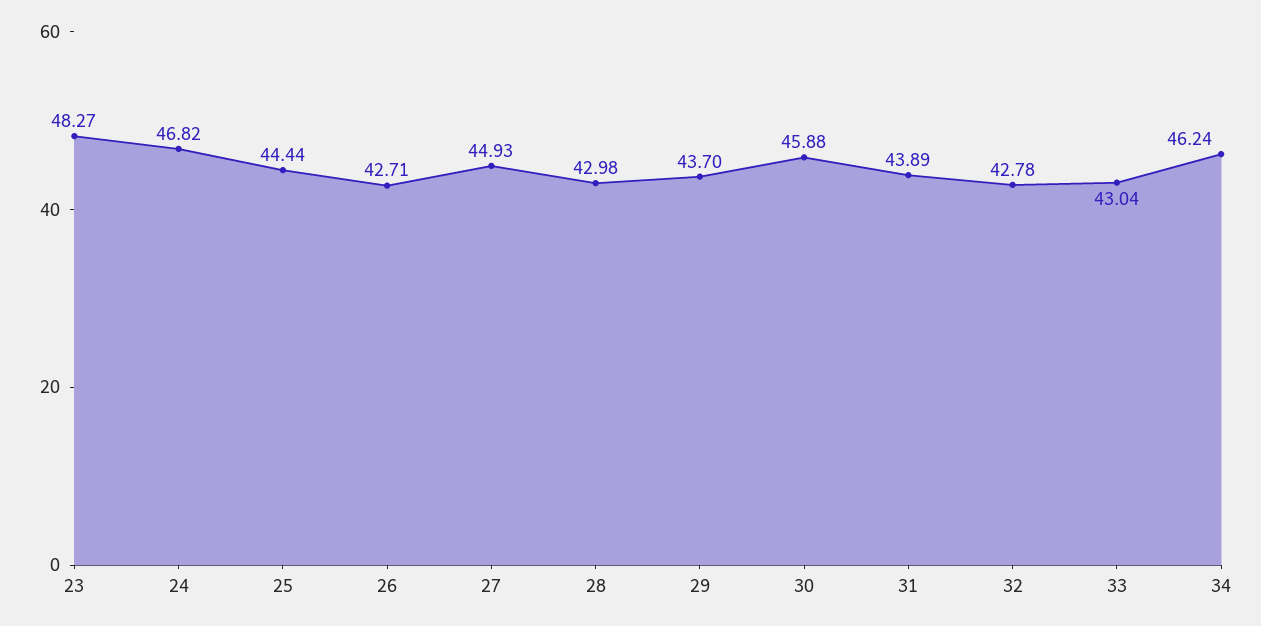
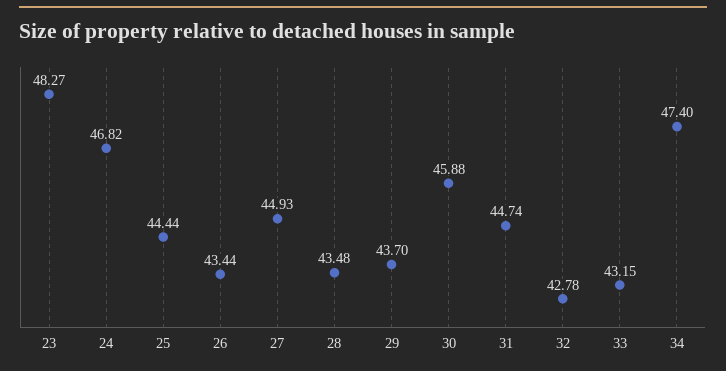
26: 42.71 -> 43.44
28: 42.98 -> 43.48
31: 43.89 -> 44.74
33: 43.04 -> 43.15
34: 46.24 -> 47.4

